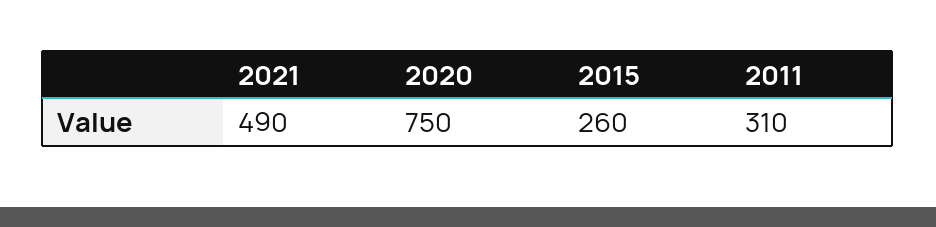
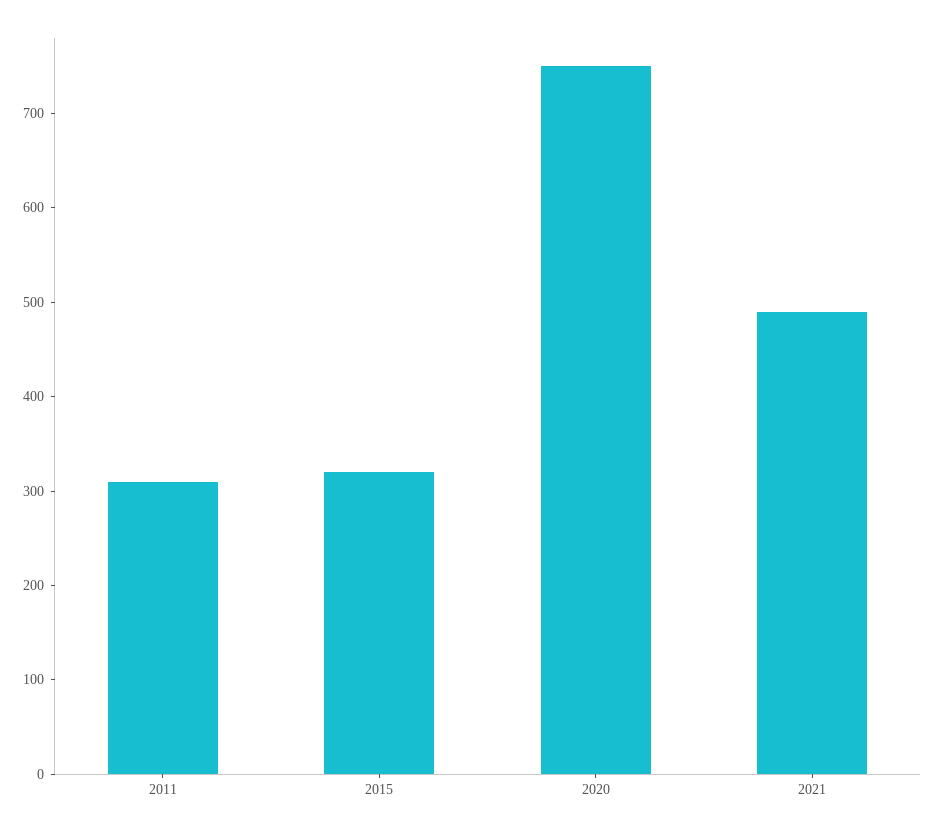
2015: 260 -> 320

